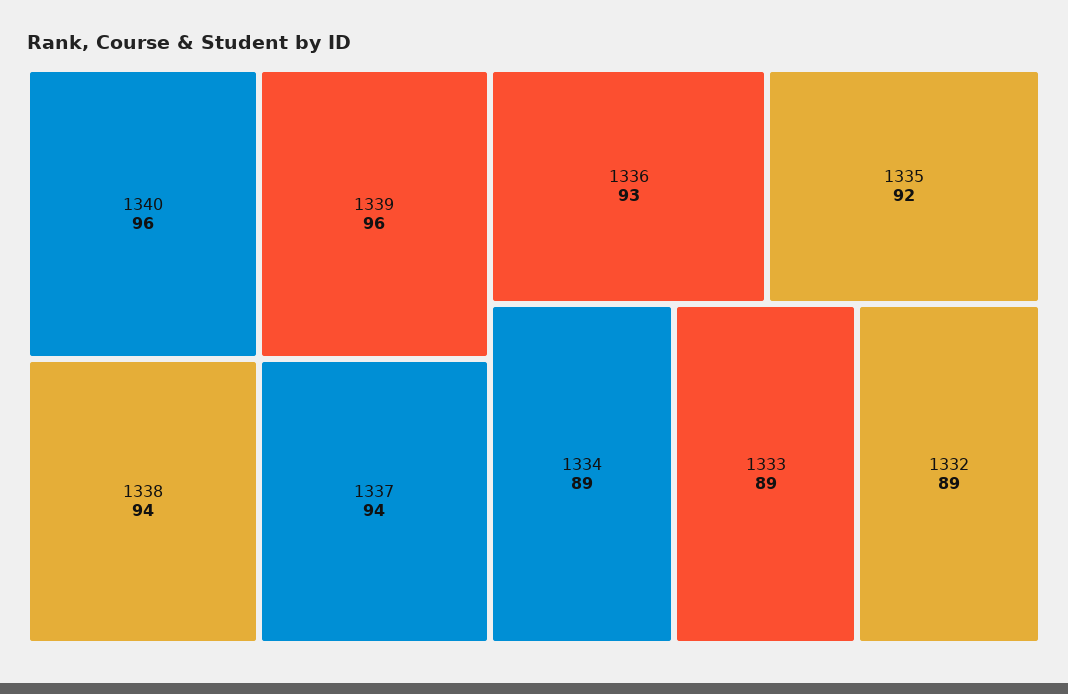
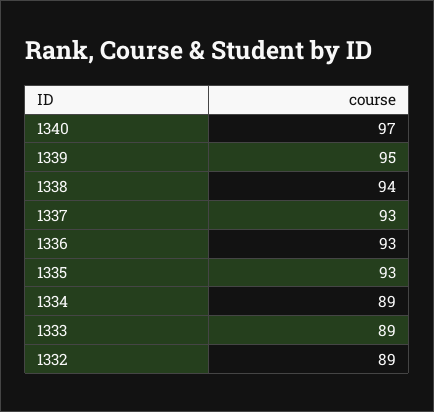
1340: 96 -> 97
1339: 96 -> 95
1337: 94 -> 93
1335: 92 -> 93

